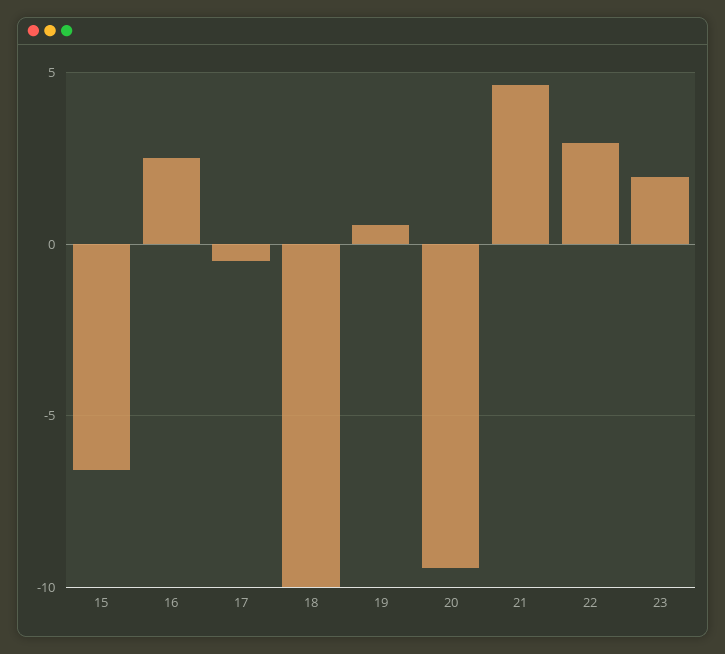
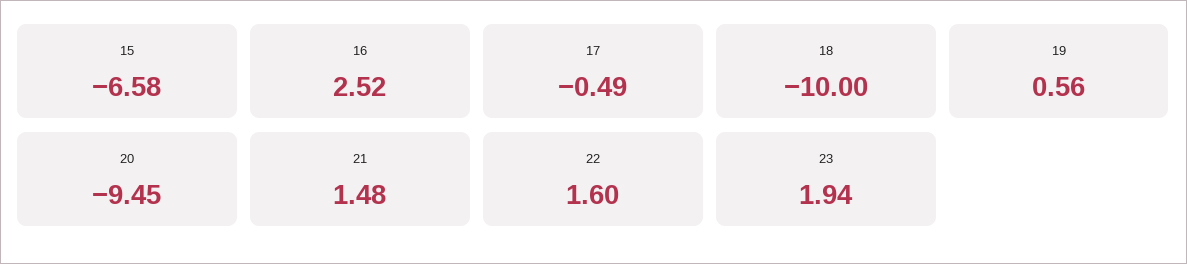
21: 4.5 -> 1.48
22: 3 -> 1.6

